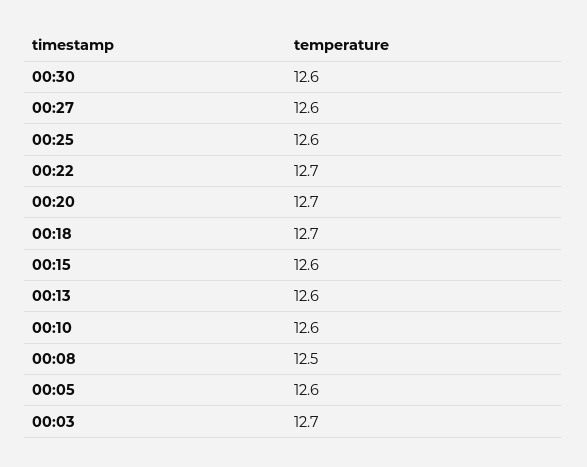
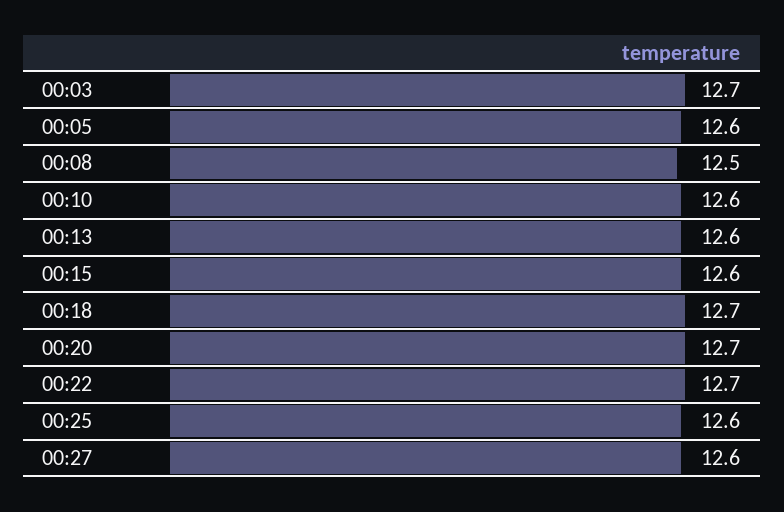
00:30: 12.6 -> none

